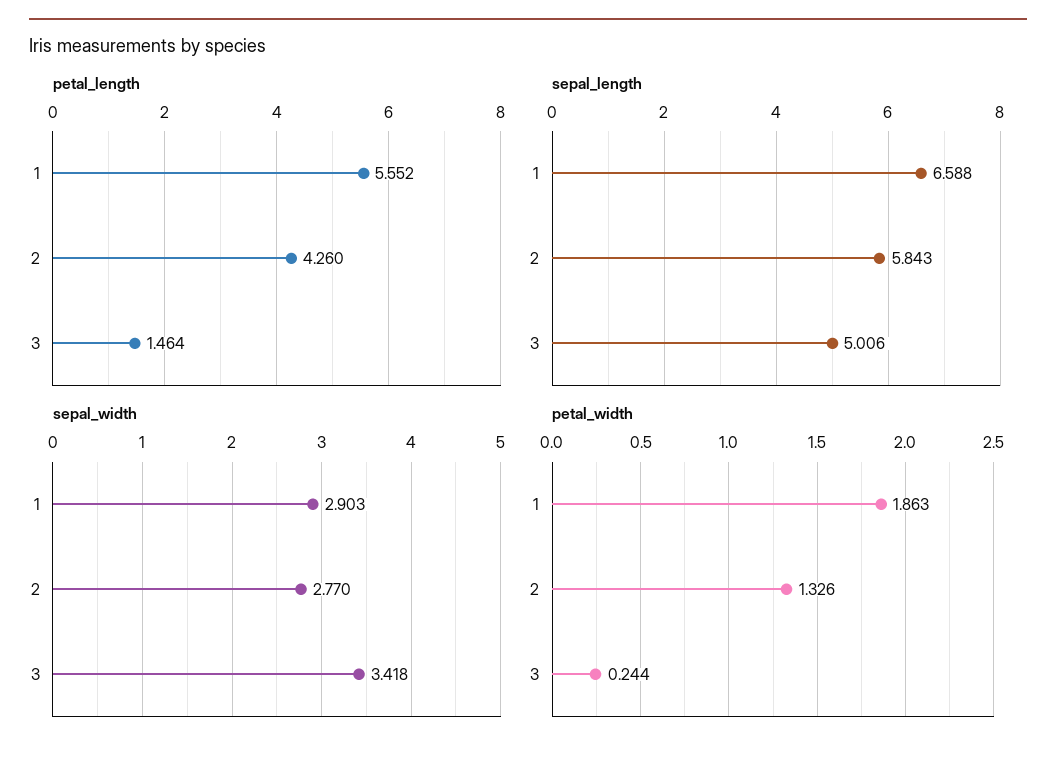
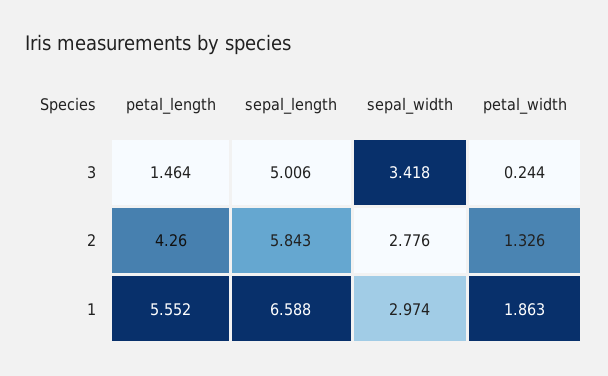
sepal_width, 1: 2.903 -> 2.974
sepal_width, 2: 2.77 -> 2.776

